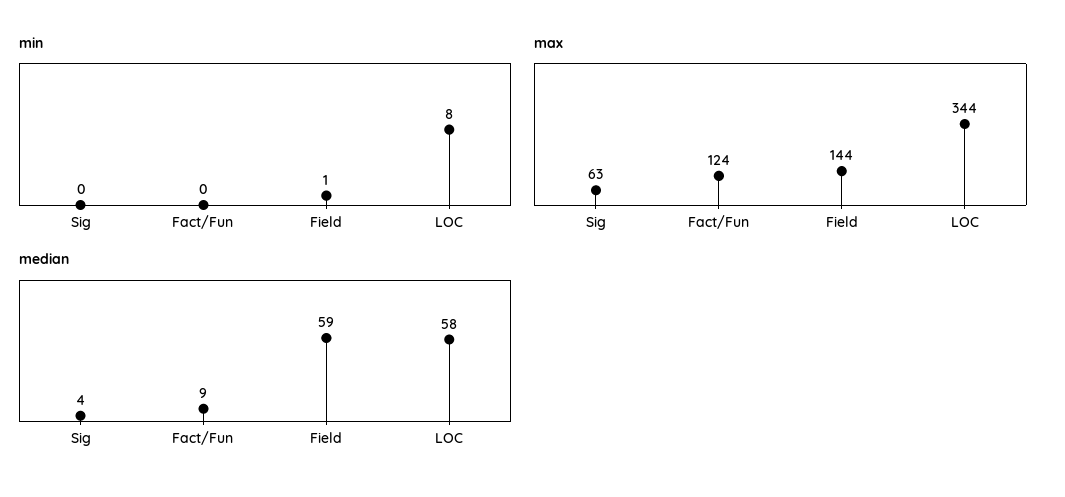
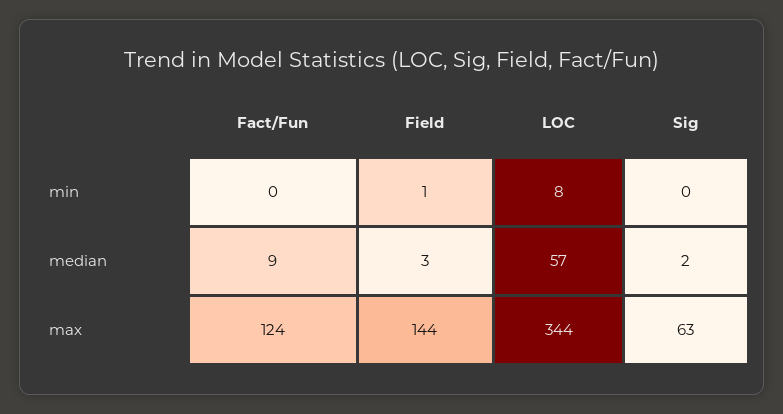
median, Sig: 4 -> 2
median, Field: 59 -> 3
median, LOC: 58 -> 57

